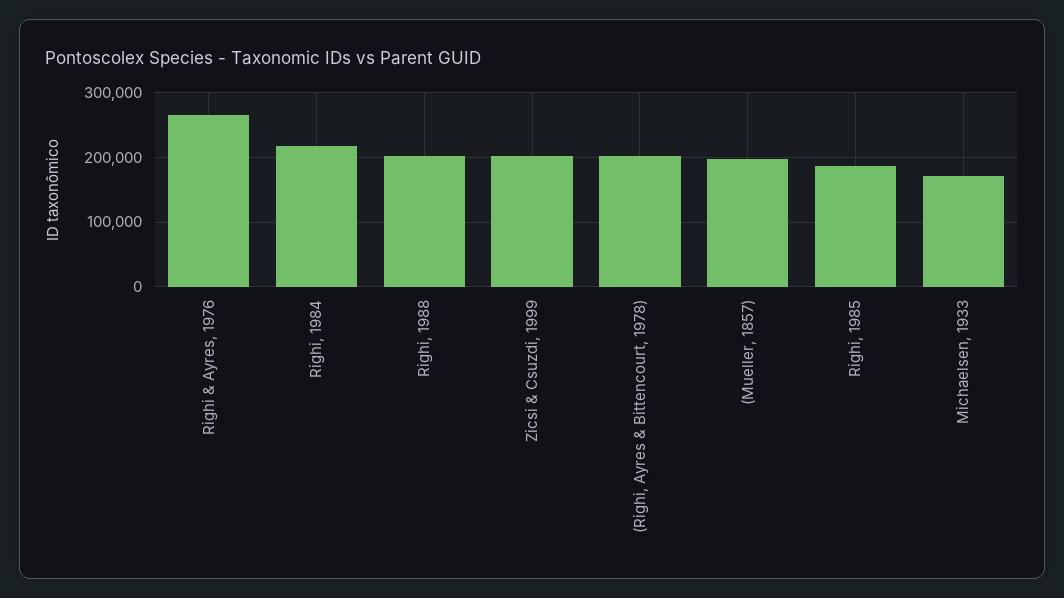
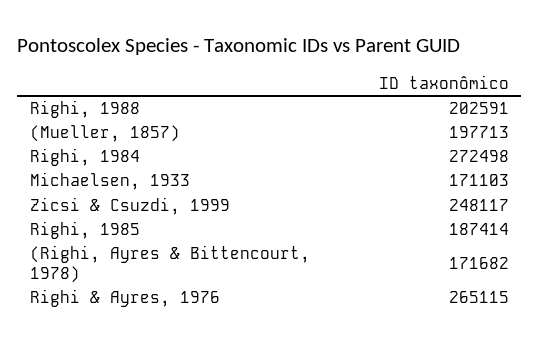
Righi, 1984: 220000 -> 272498
Zicsi & Csuzdi, 1999: 200000 -> 248117
(Righi, Ayres & Bittencourt, 1978): 200000 -> 171682

